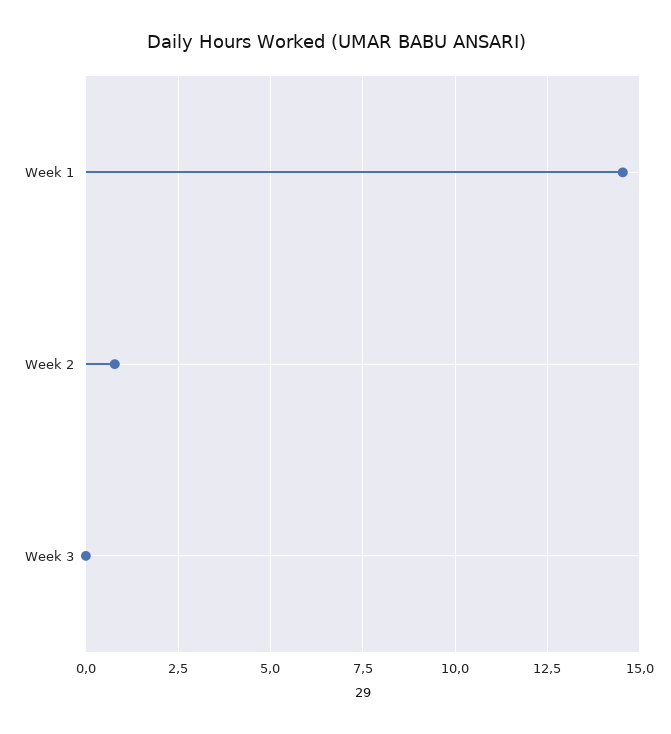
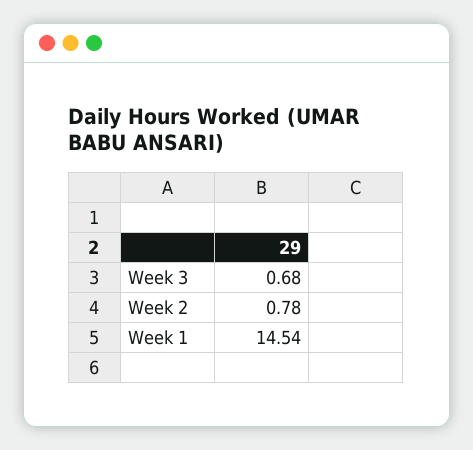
Week 3: 0 -> 0.68

